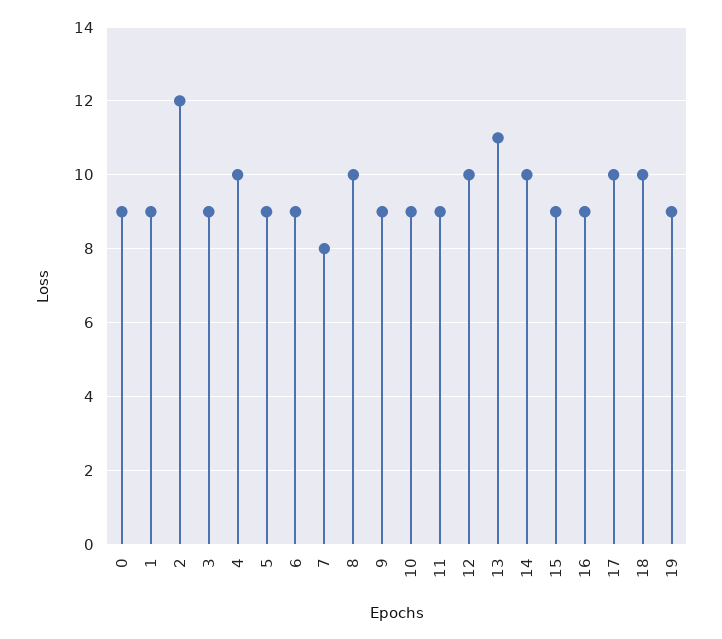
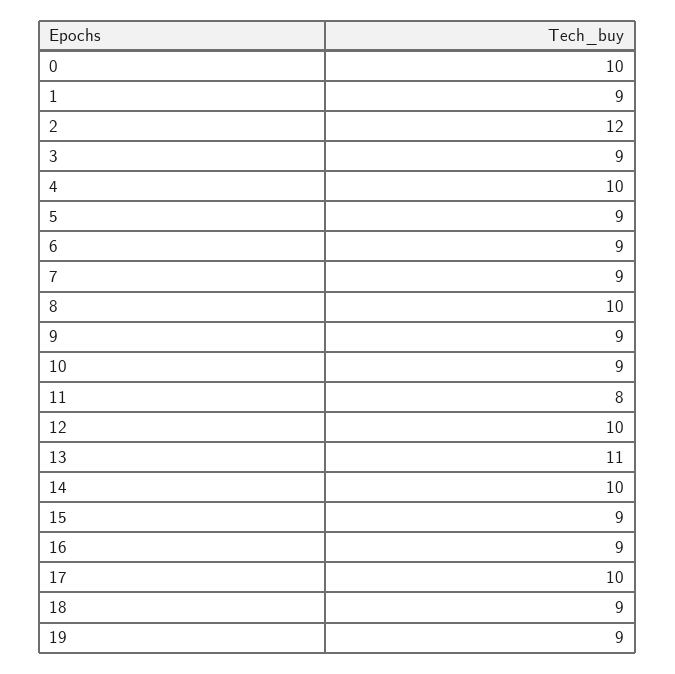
0: 9 -> 10
7: 8 -> 9
11: 9 -> 8
18: 10 -> 9

